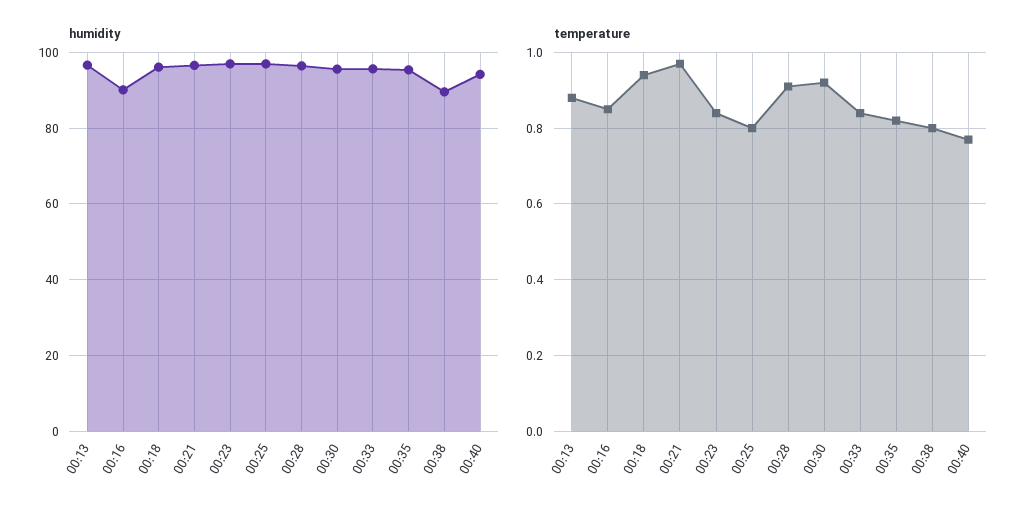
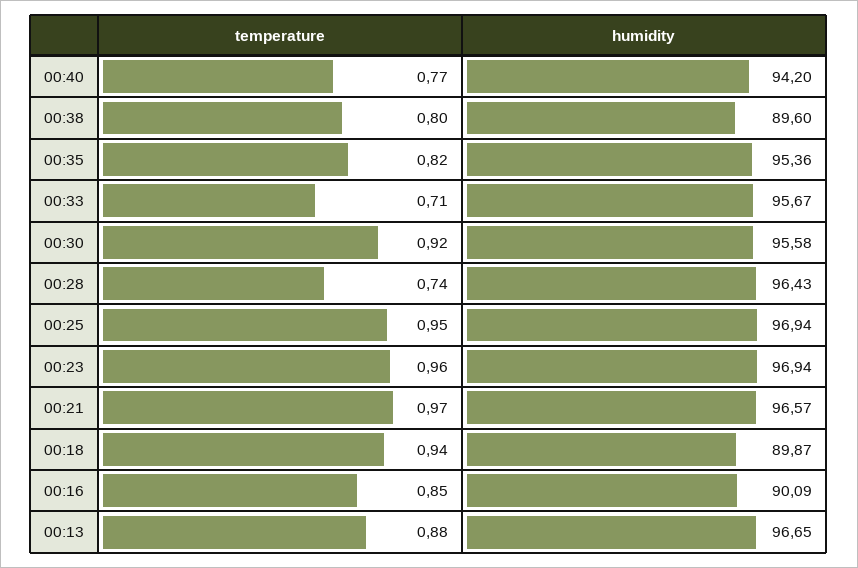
humidity, 00:18: 96 -> 89.87
temperature, 00:23: 0.85 -> 0.96
temperature, 00:25: 0.8 -> 0.95
temperature, 00:28: 0.9 -> 0.74
temperature, 00:33: 0.85 -> 0.71

